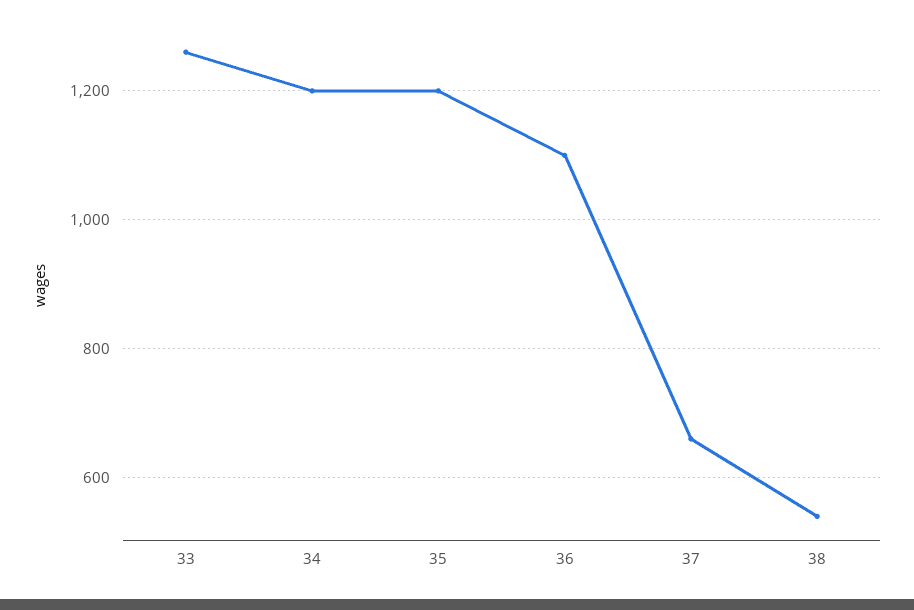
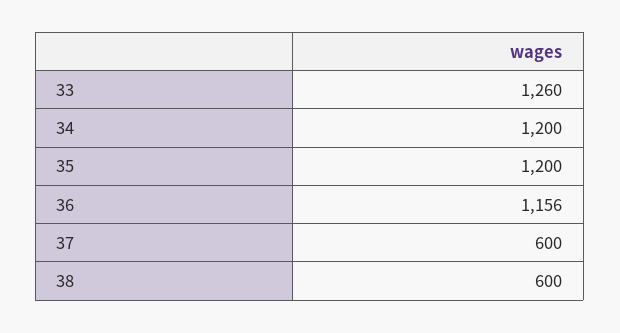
36: 1100 -> 1156
37: 660 -> 600
38: 540 -> 600

